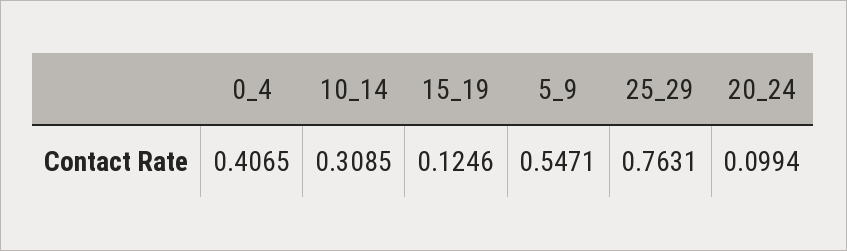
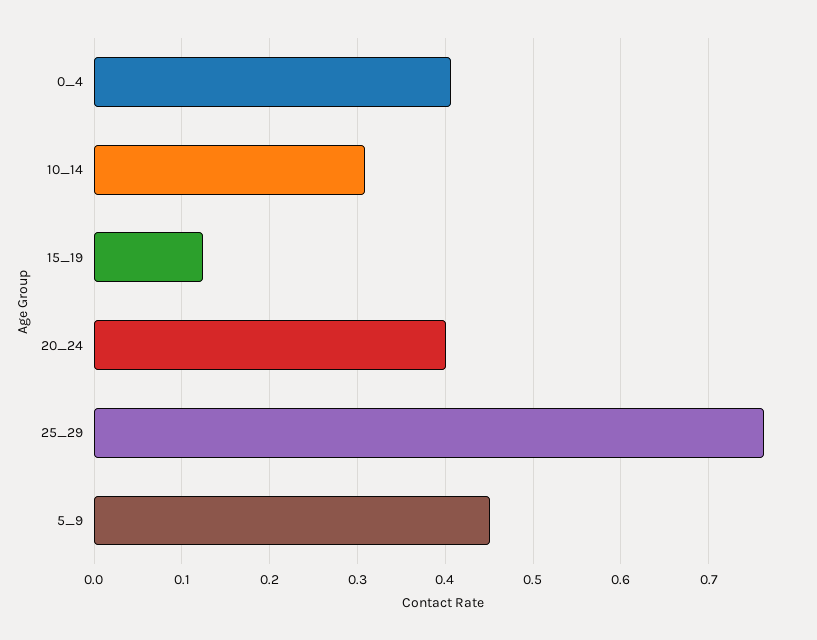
5_9: 0.5471 -> 0.45
20_24: 0.0994 -> 0.4

